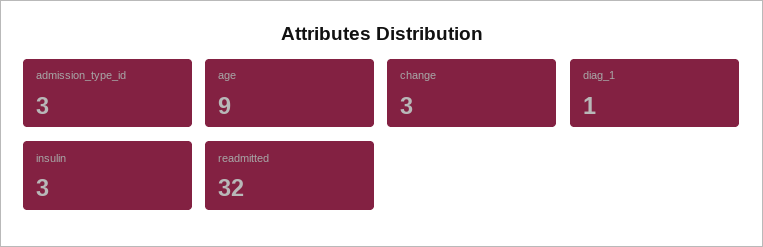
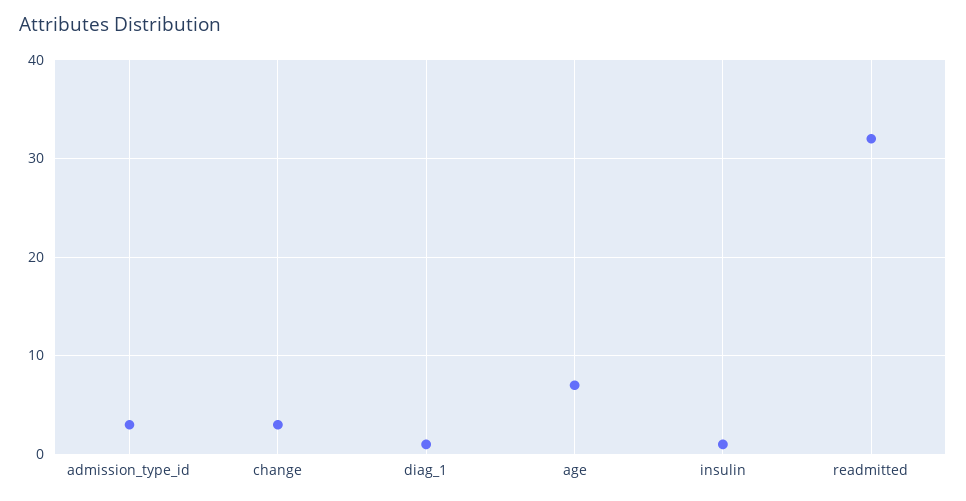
age: 9 -> 7
insulin: 3 -> 1

